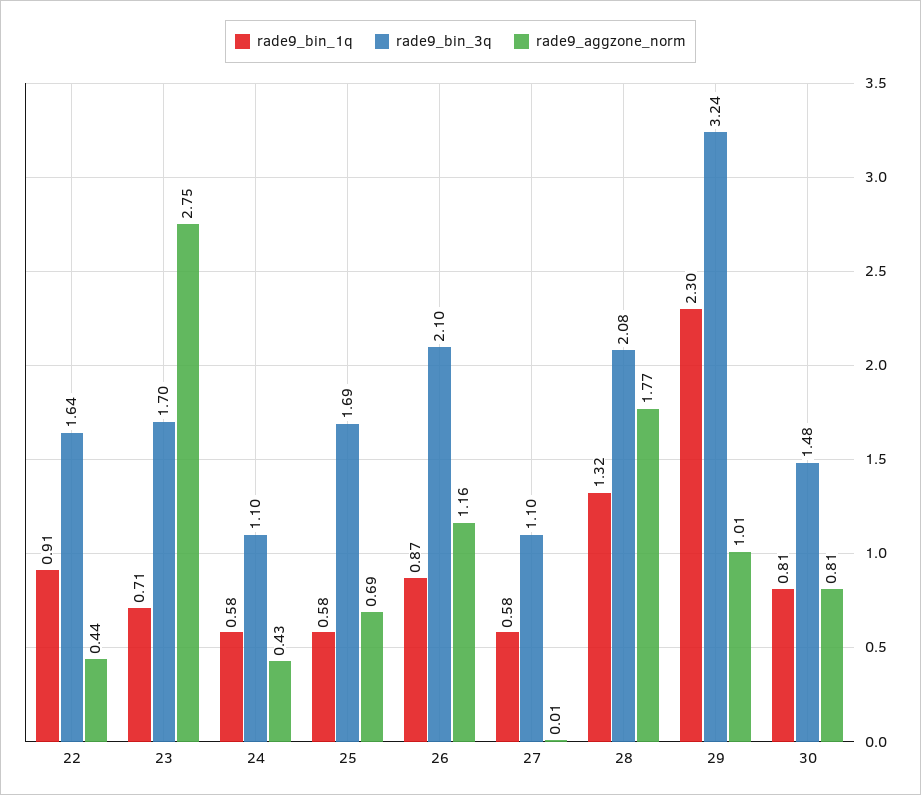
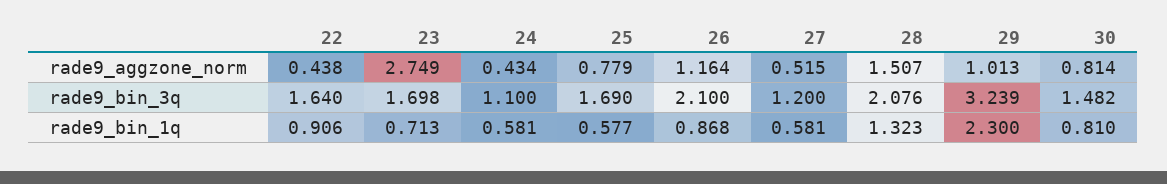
rade9_aggzone_norm, 25: 0.69 -> 0.779
rade9_bin_3q, 27: 1.1 -> 1.2
rade9_aggzone_norm, 27: 0.01 -> 0.515
rade9_aggzone_norm, 28: 1.77 -> 1.507

